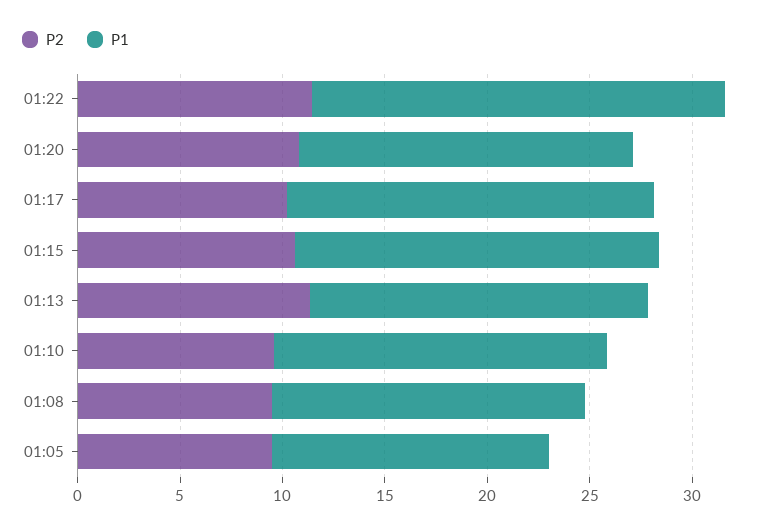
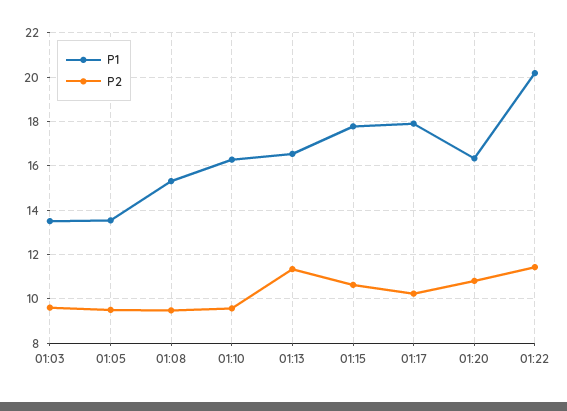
P1, 01:03: none -> 13.5
P2, 01:03: none -> 9.5

